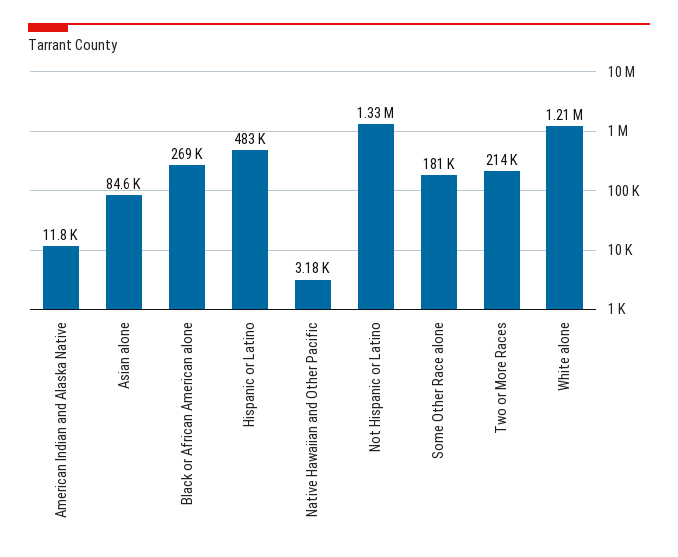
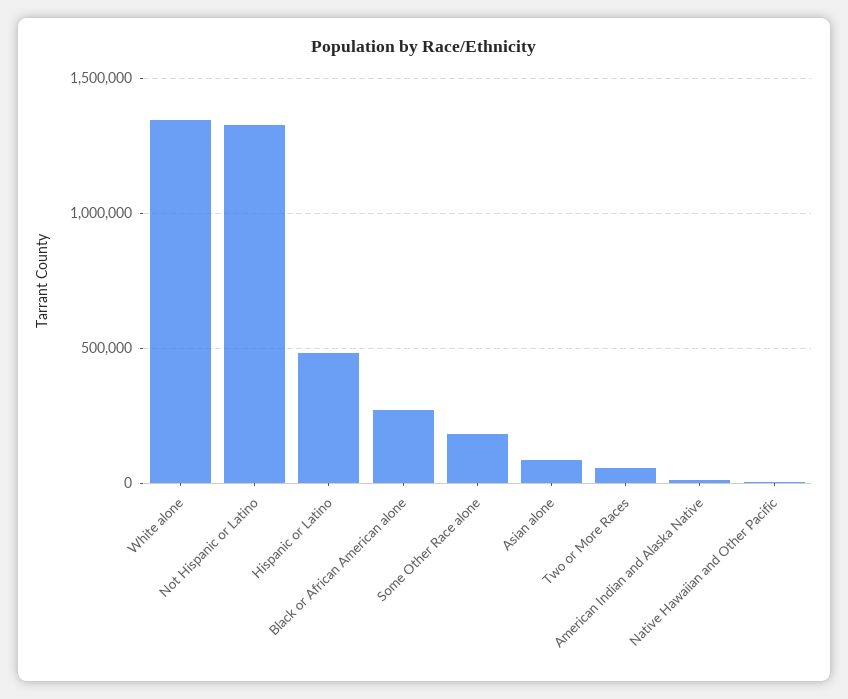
Two or More Races: 214000 -> 50000
White alone: 1210000 -> 1350000

